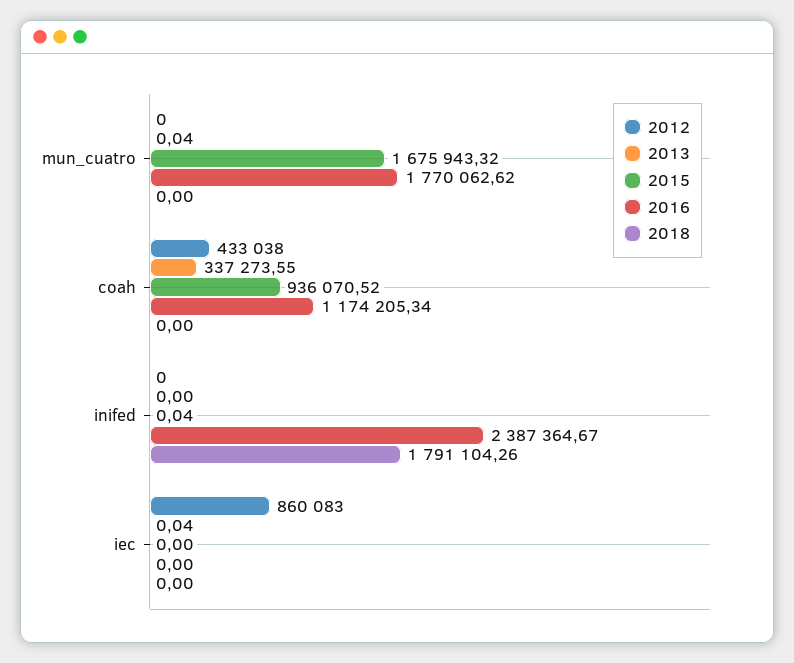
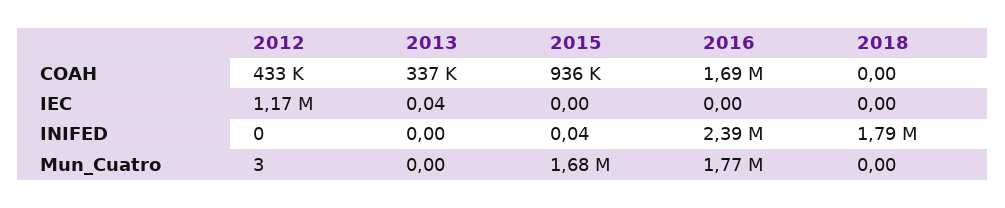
2012, mun_cuatro: 0 -> 3
2013, mun_cuatro: 0.04 -> 0
2016, coah: 1174205.34 -> 1690000
2012, iec: 860083 -> 1170000

